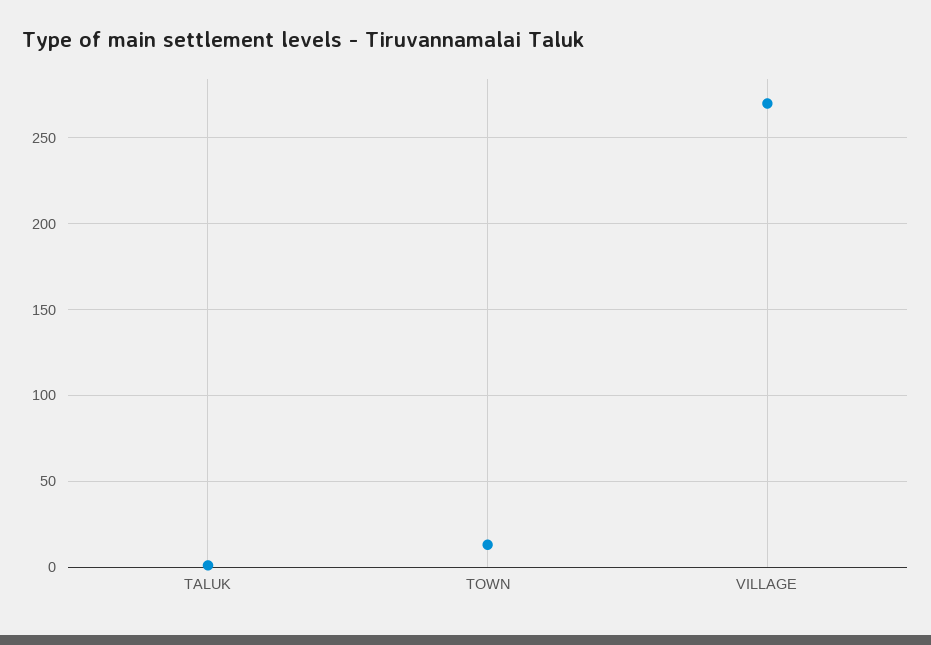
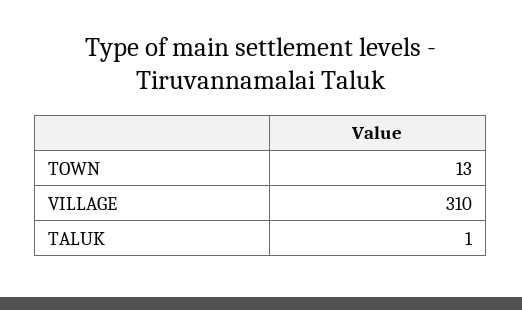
VILLAGE: 270 -> 310

